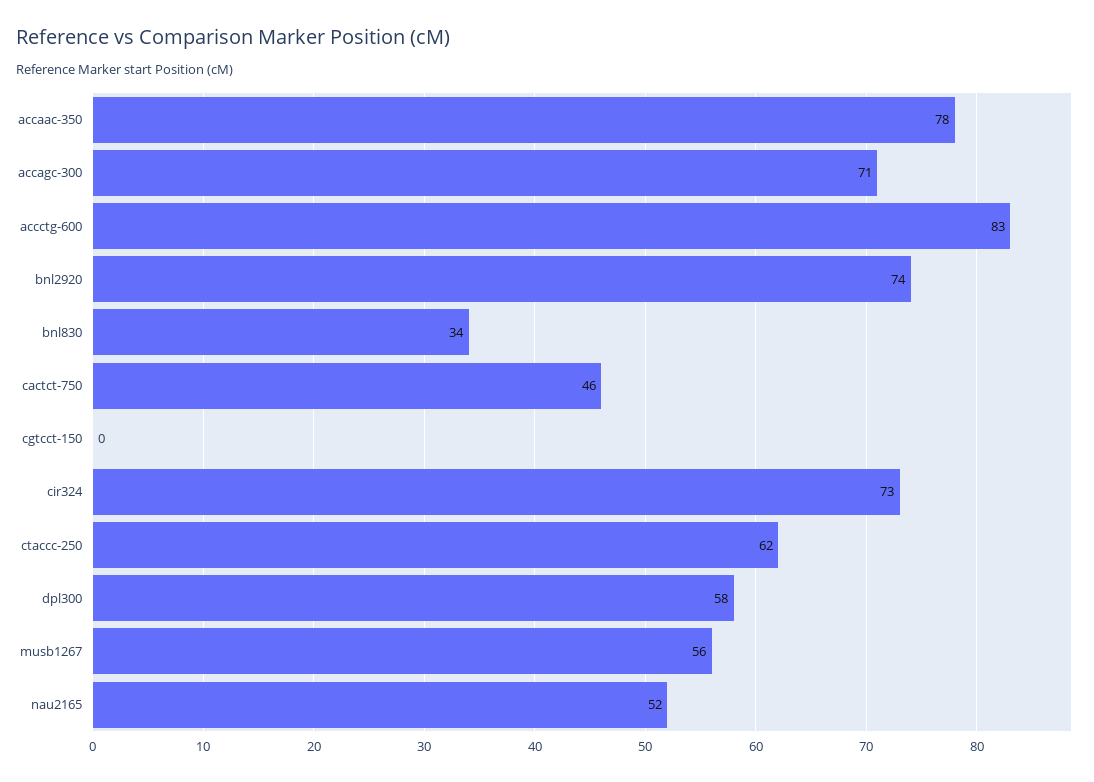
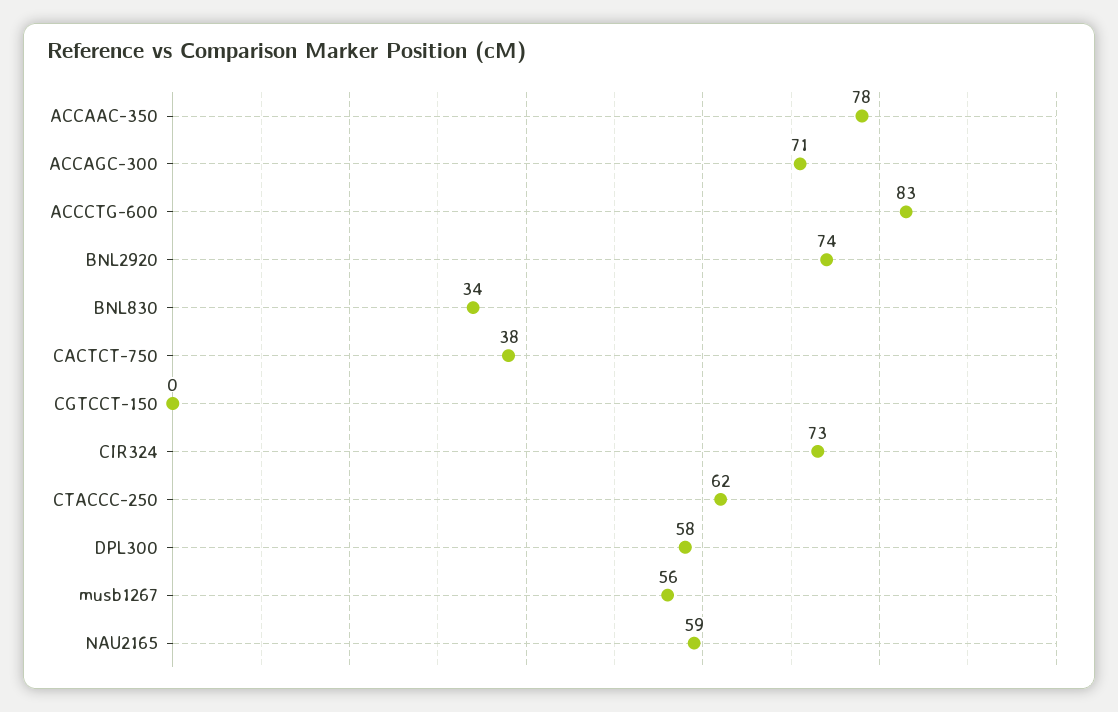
cactct-750: 46 -> 38
nau2165: 52 -> 59

